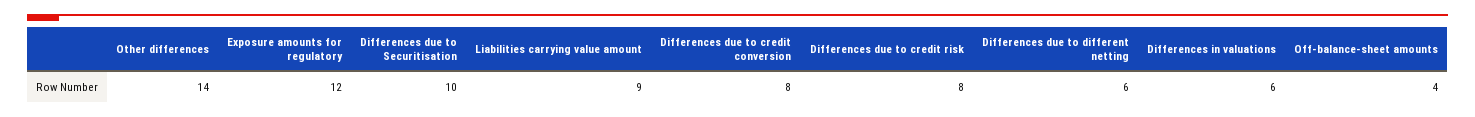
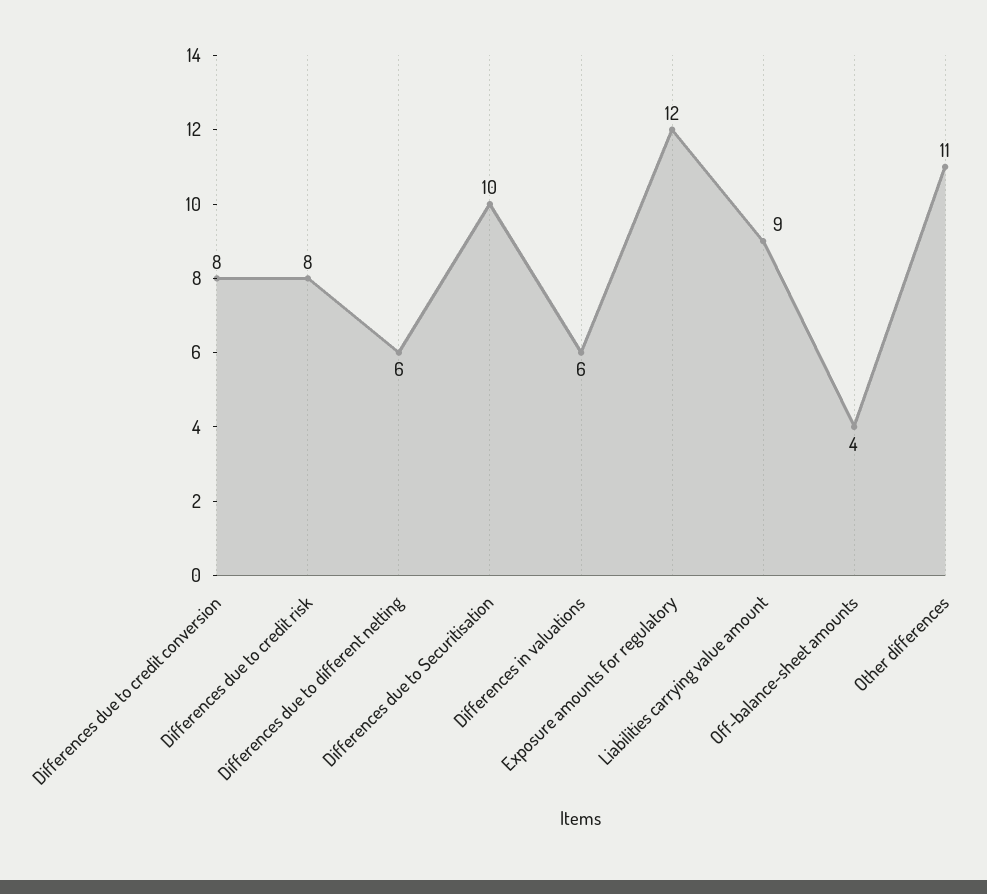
Other differences: 14 -> 11

